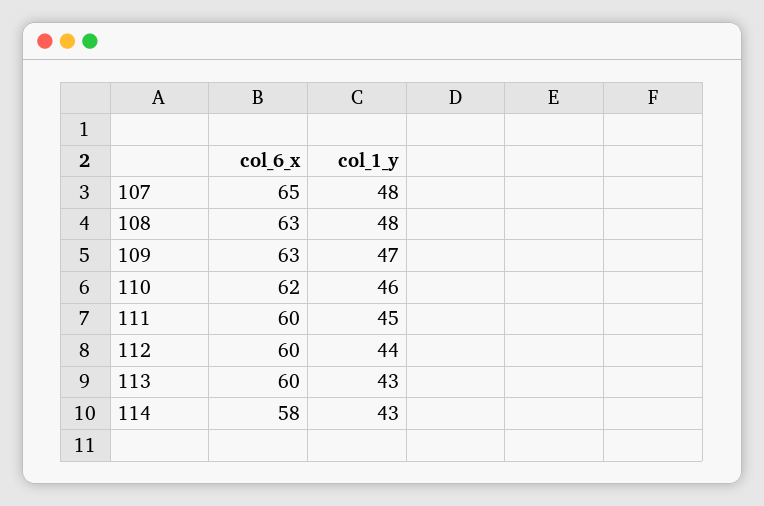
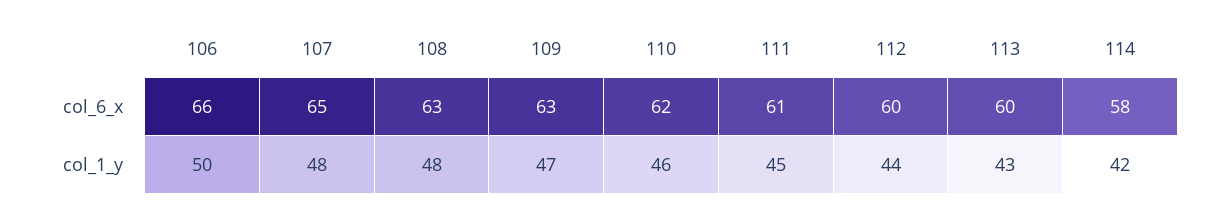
col_6_x, 111: 60 -> 61
col_1_y, 114: 43 -> 42
col_6_x, 106: none -> 66
col_1_y, 106: none -> 50

